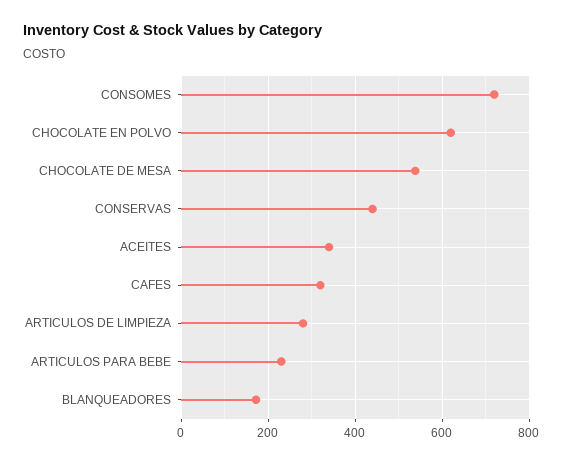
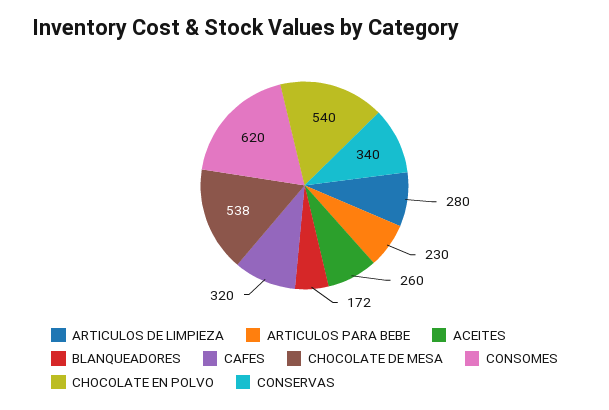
CONSOMES: 720 -> 620
CHOCOLATE EN POLVO: 620 -> 540
CONSERVAS: 440 -> 340
ACEITES: 340 -> 260

